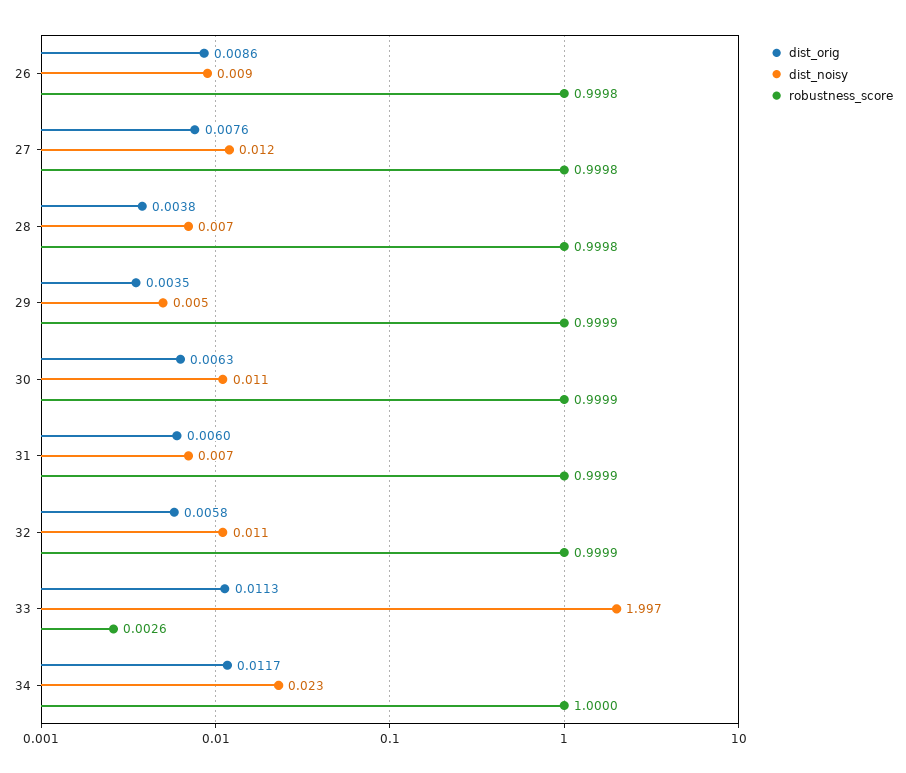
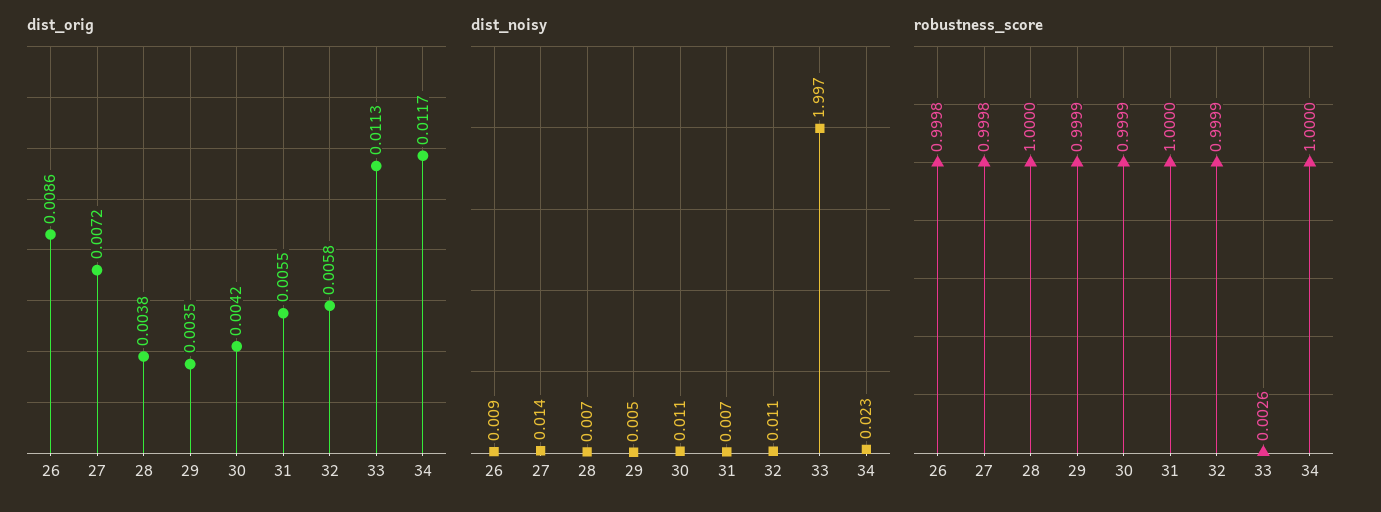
dist_orig, 27: 0.0076 -> 0.0072
dist_noisy, 27: 0.012 -> 0.014
robustness_score, 28: 0.9998 -> 1
dist_orig, 30: 0.0063 -> 0.0042
dist_orig, 31: 0.006 -> 0.0055
robustness_score, 31: 0.9999 -> 1

